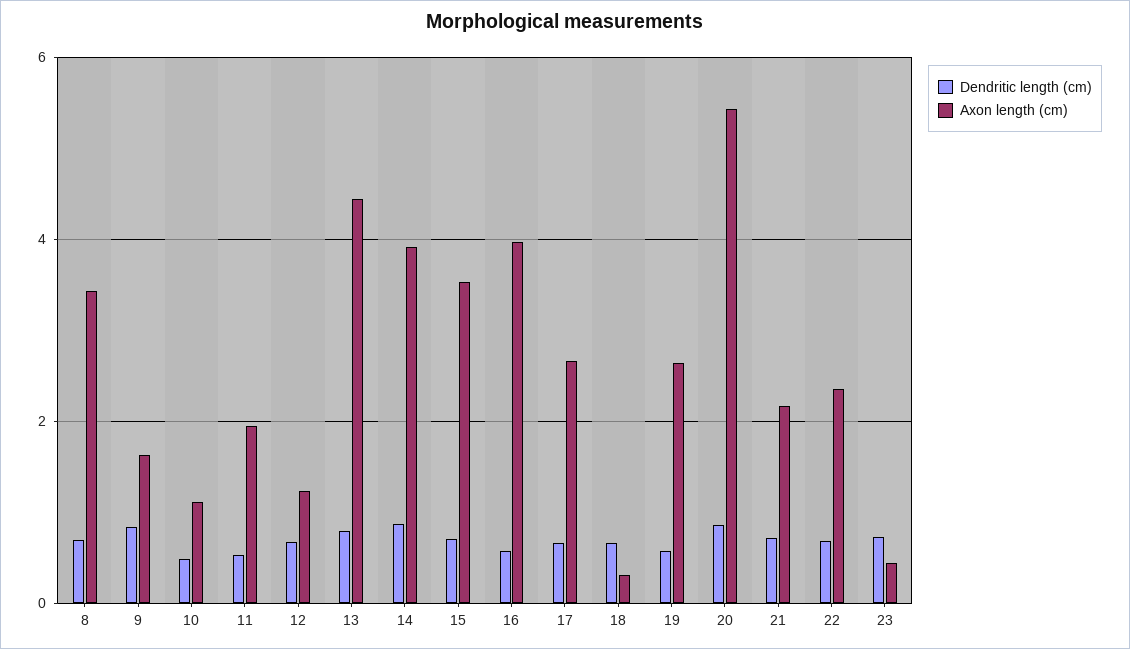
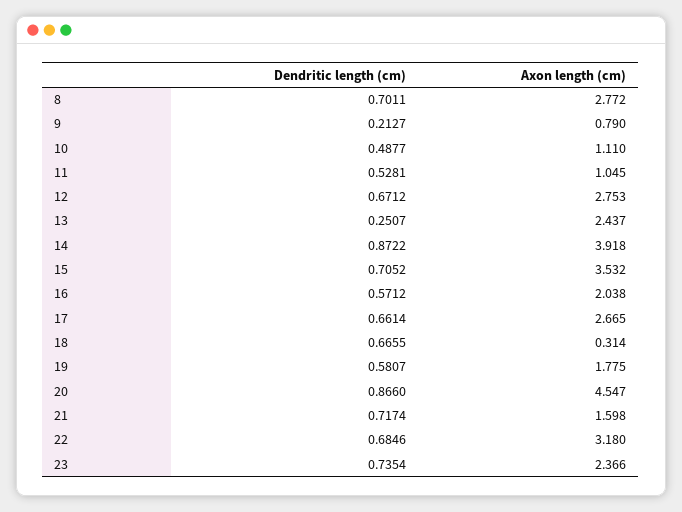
Axon length (cm), 8: 3.4 -> 2.772
Dendritic length (cm), 9: 0.8 -> 0.2127
Axon length (cm), 9: 1.6 -> 0.79
Axon length (cm), 11: 2 -> 1.045
Axon length (cm), 12: 1.2 -> 2.753
Dendritic length (cm), 13: 0.8 -> 0.2507
Axon length (cm), 13: 4.4 -> 2.437
Axon length (cm), 16: 4 -> 2.038
Axon length (cm), 19: 2.6 -> 1.775
Axon length (cm), 20: 5.4 -> 4.547
Axon length (cm), 21: 2.2 -> 1.598
Axon length (cm), 22: 2.4 -> 3.18
Axon length (cm), 23: 0.4 -> 2.366

